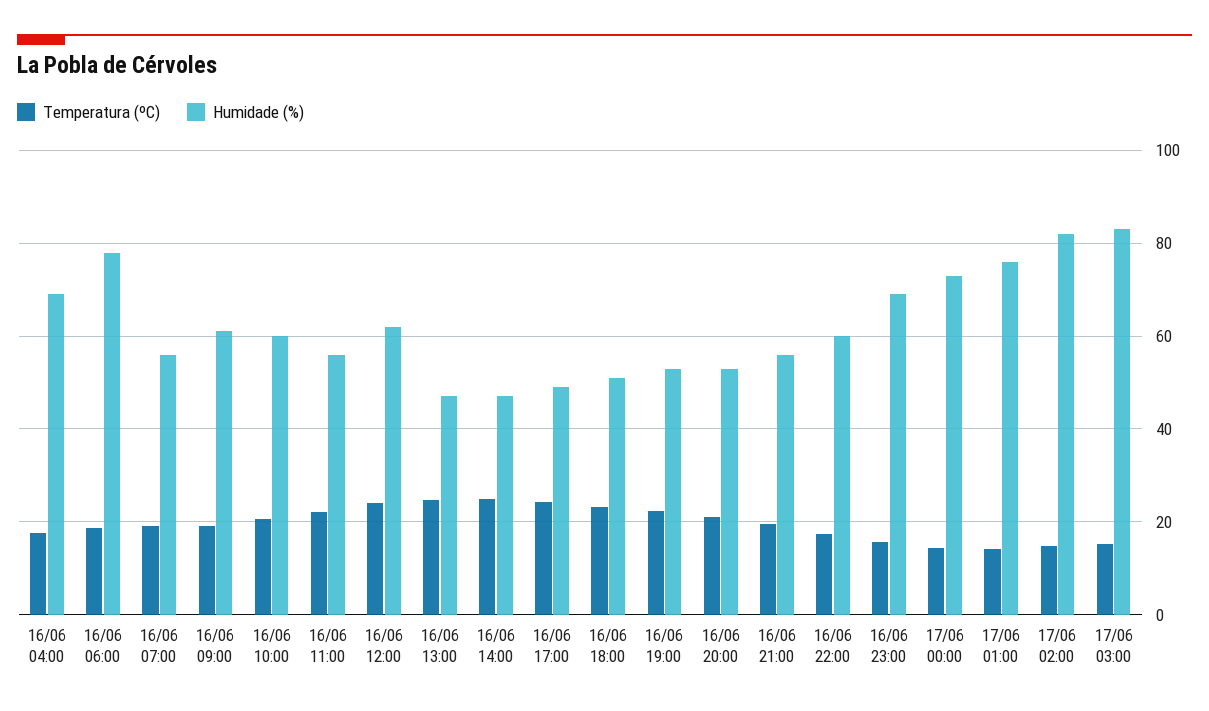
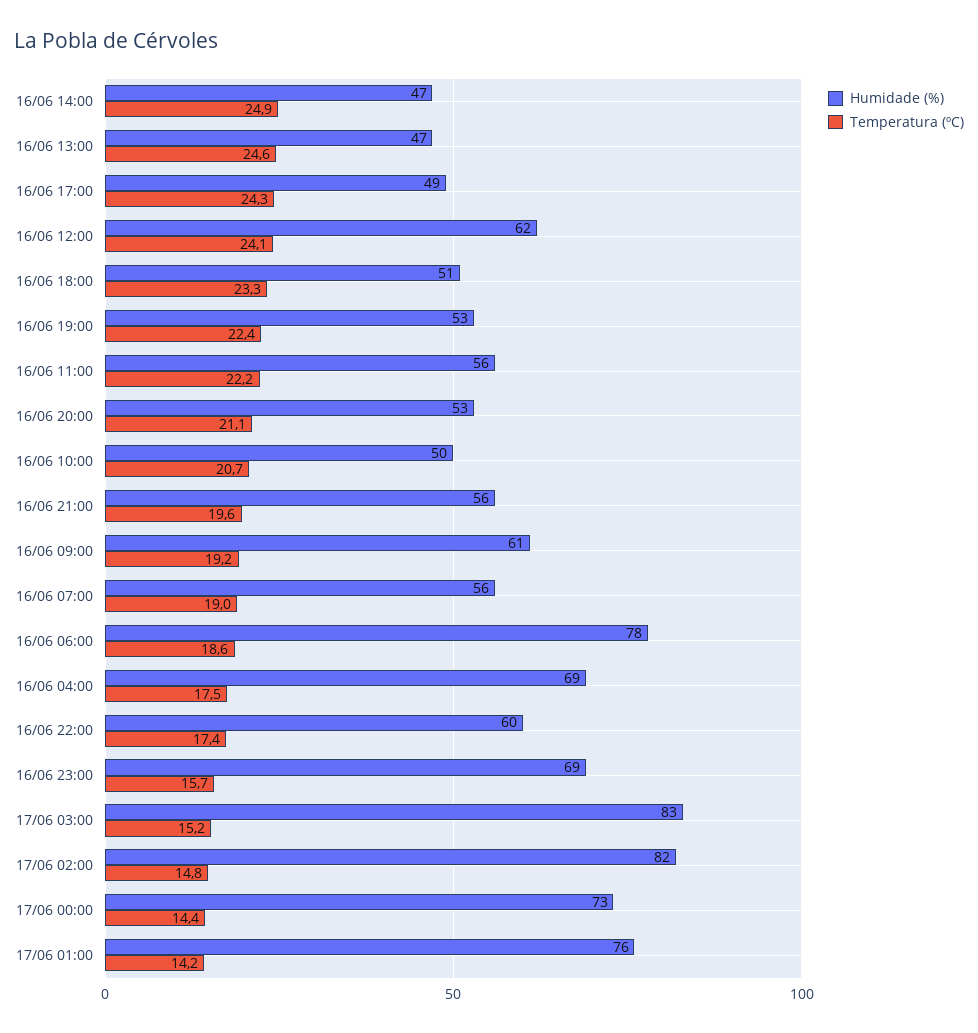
Humidade (%), 16/06 10:00: 60 -> 50

